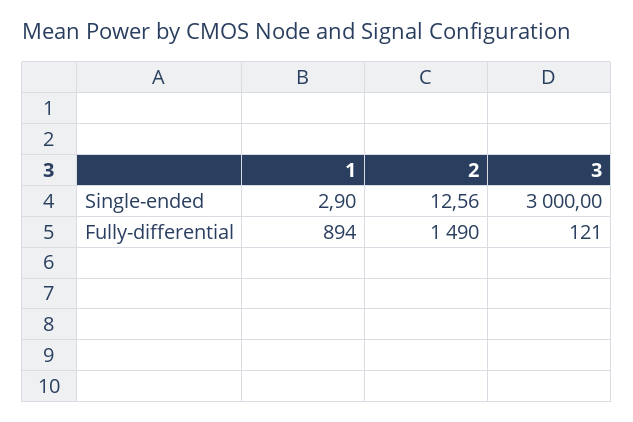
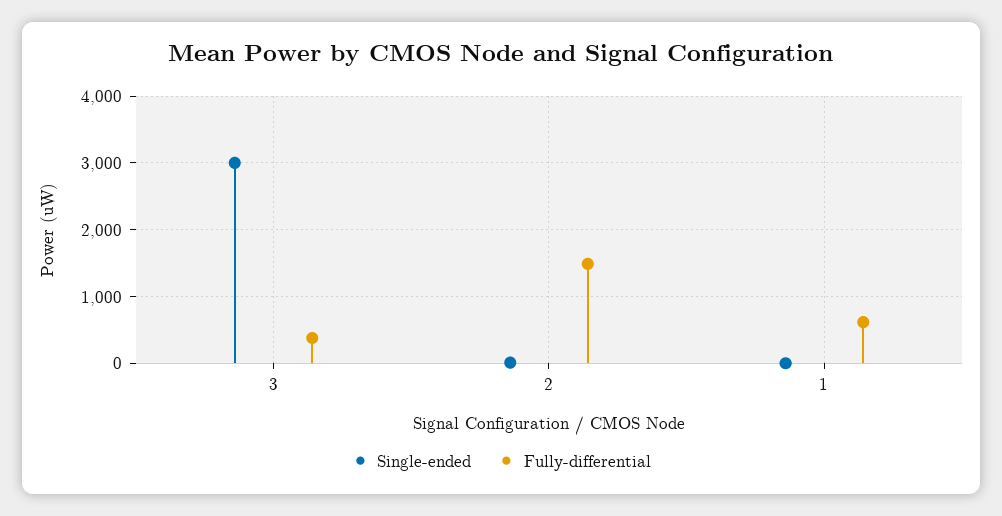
Fully-differential, 1: 894 -> 600
Fully-differential, 3: 121 -> 400

